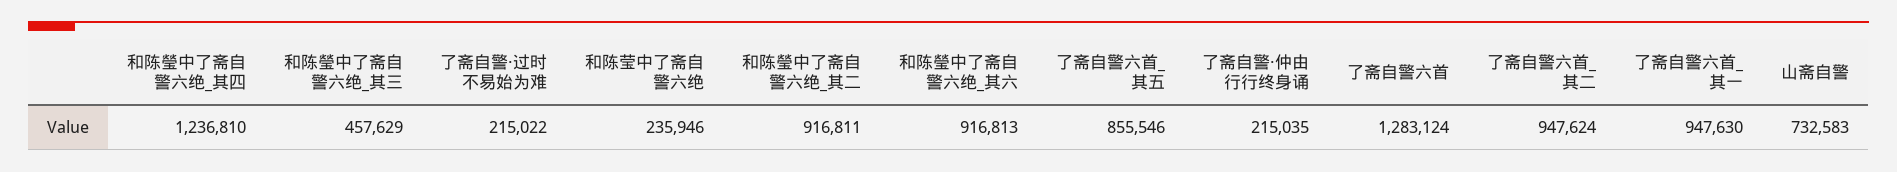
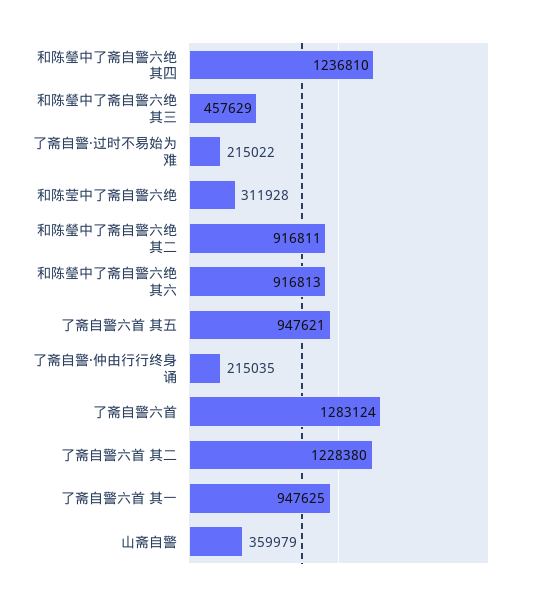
和陈莹中了斋自警六绝: 235946 -> 311928
了斋自警六首_其五: 855546 -> 947621
了斋自警六首_其二: 947624 -> 1228380
了斋自警六首_其一: 947630 -> 947625
山斋自警: 732583 -> 359979

